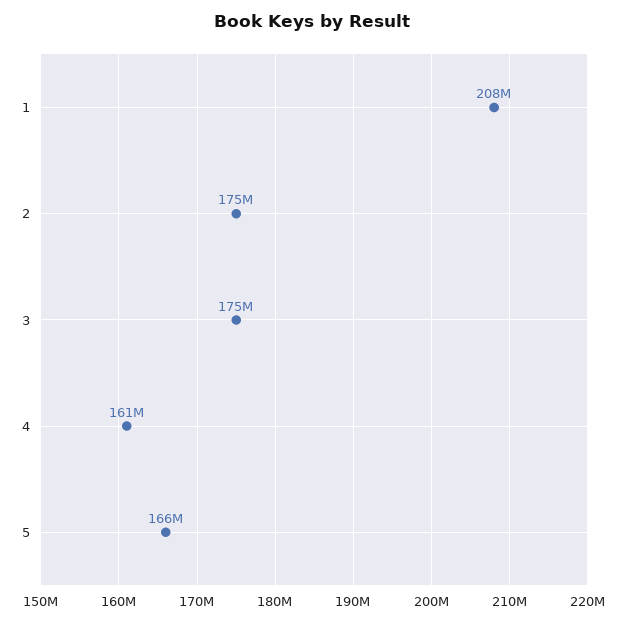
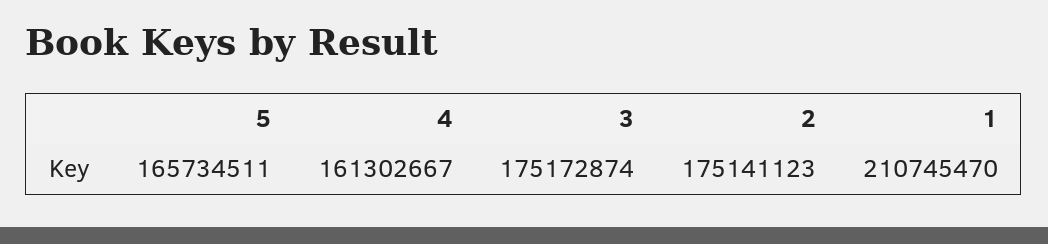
1: 208000000 -> 210745470

